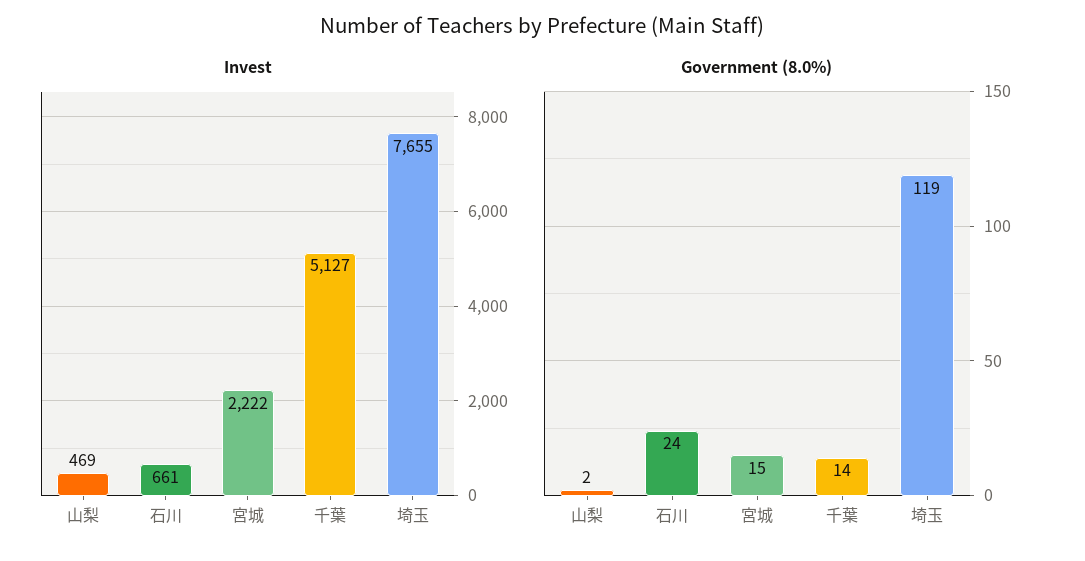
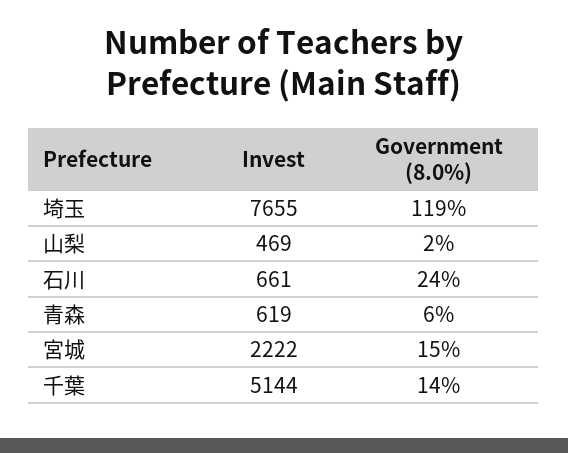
Invest, 千葉: 5127 -> 5144
Invest, 青森: none -> 619
Government (8.0%), 青森: none -> 6

